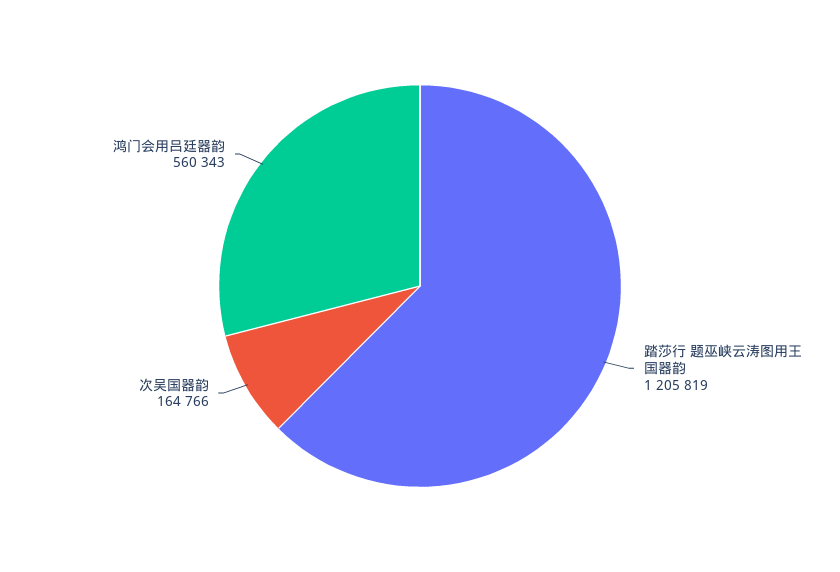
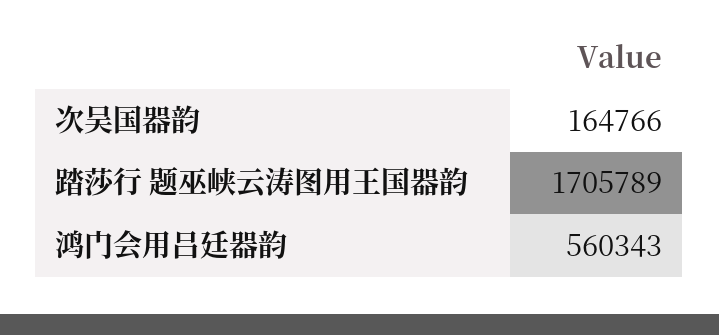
踏莎行 题巫峡云涛图用王国器韵: 1205819 -> 1705789

